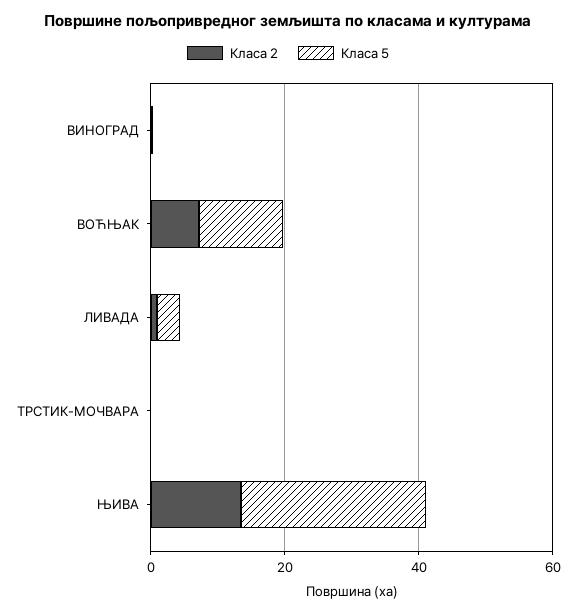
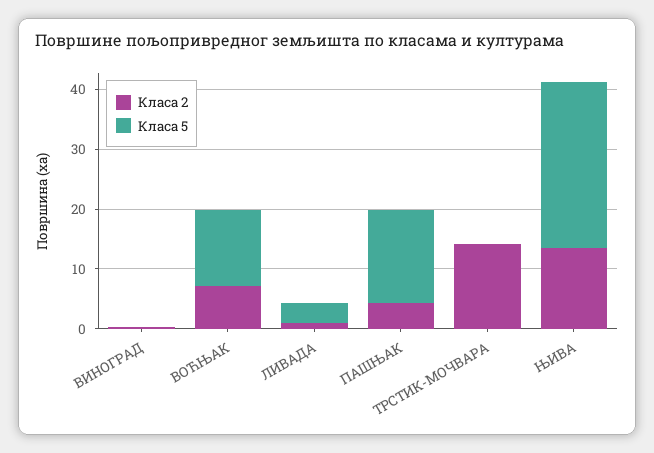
Класа 2, ТРСТИК-МОЧВАРА: 0 -> 14
Класа 2, ПАШЊАК: none -> 4
Класа 5, ПАШЊАК: none -> 16

